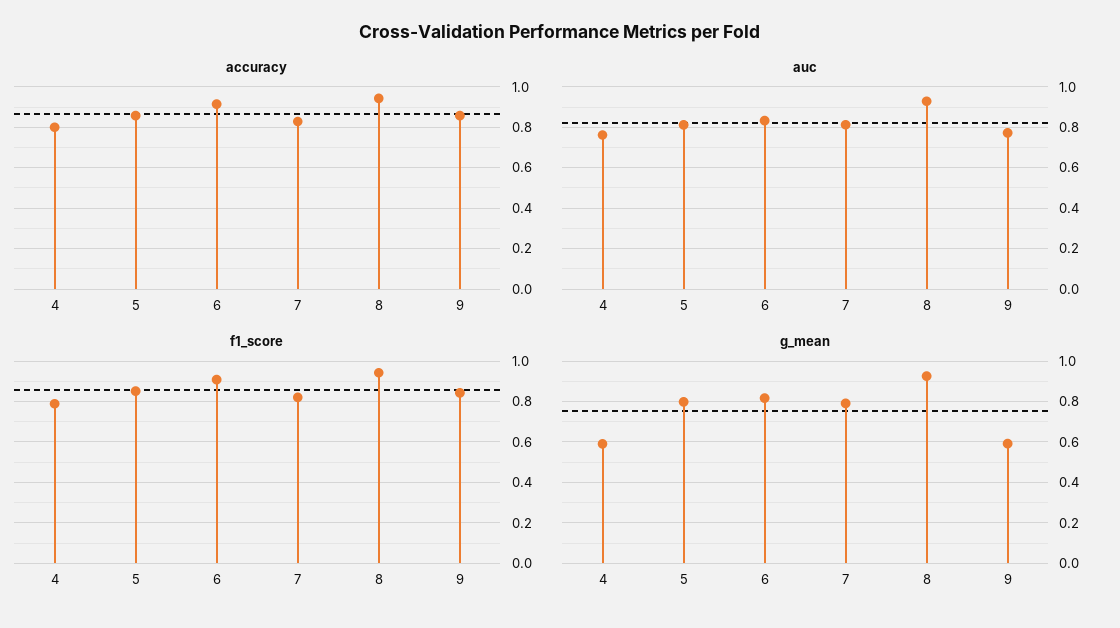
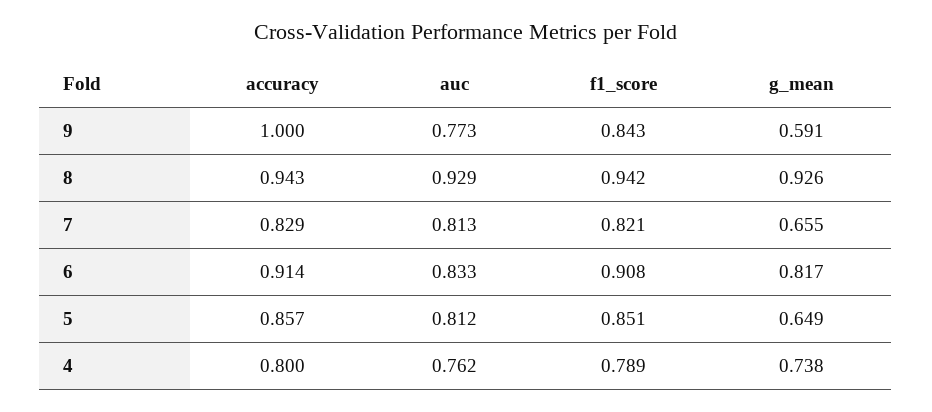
accuracy, 9: 0.85 -> 1
g_mean, 4: 0.6 -> 0.738
g_mean, 5: 0.8 -> 0.649
g_mean, 7: 0.8 -> 0.655

